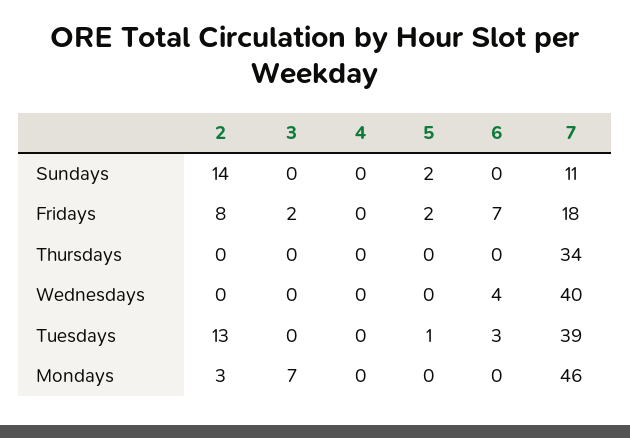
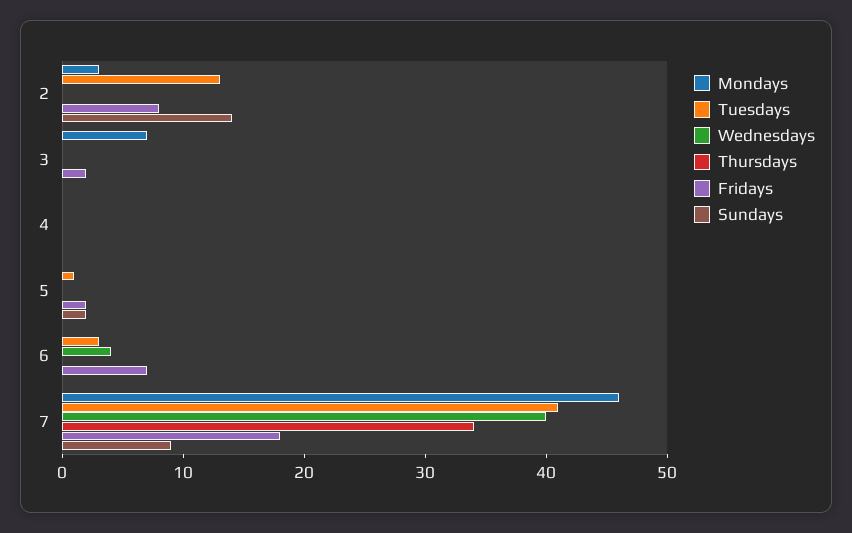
Sundays, 7: 11 -> 9
Tuesdays, 7: 39 -> 41

